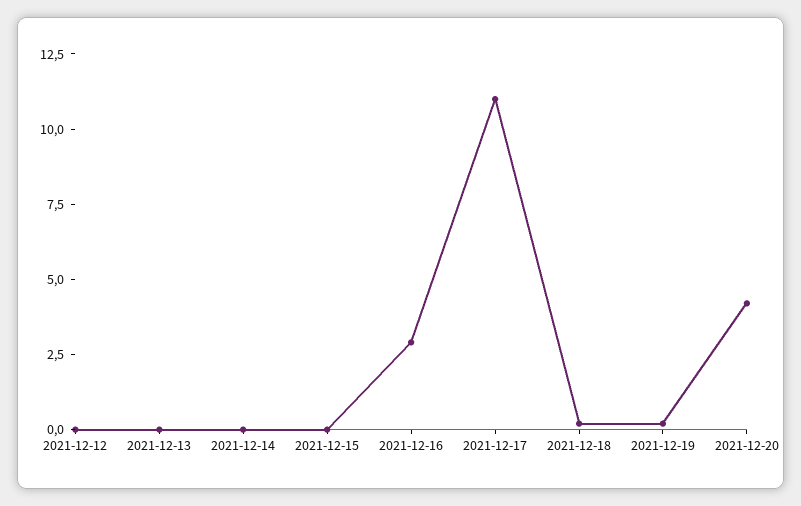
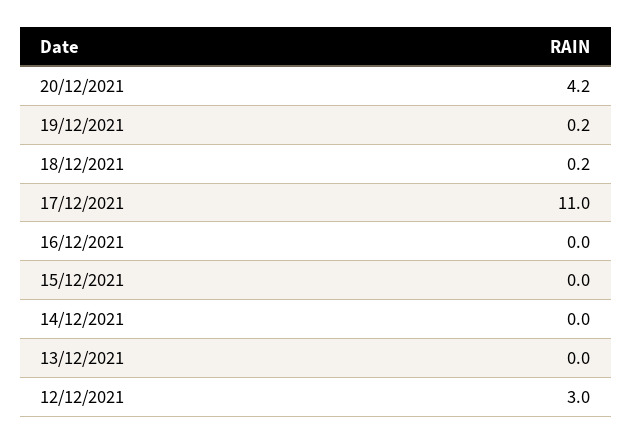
2021-12-12: 0 -> 3
2021-12-16: 3 -> 0

